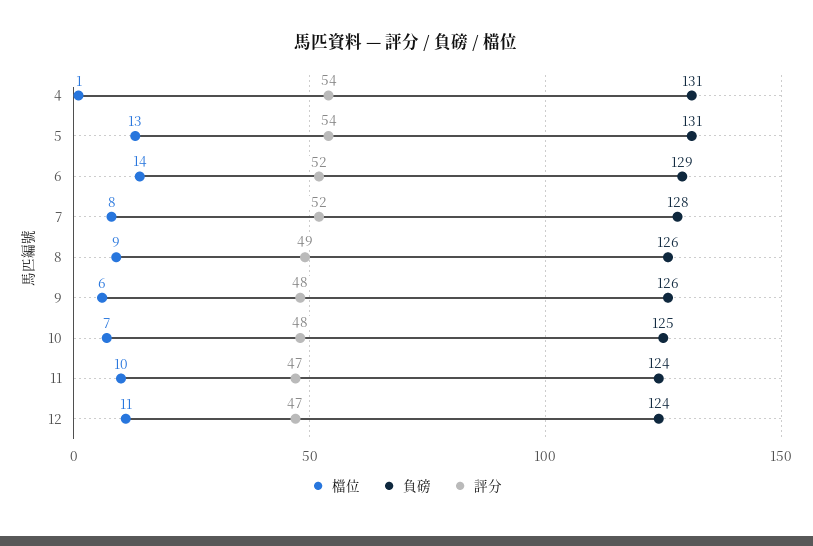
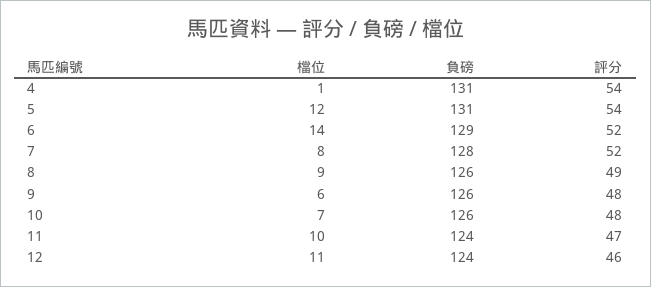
檔位, 5: 13 -> 12
負磅, 10: 125 -> 126
評分, 12: 47 -> 46

